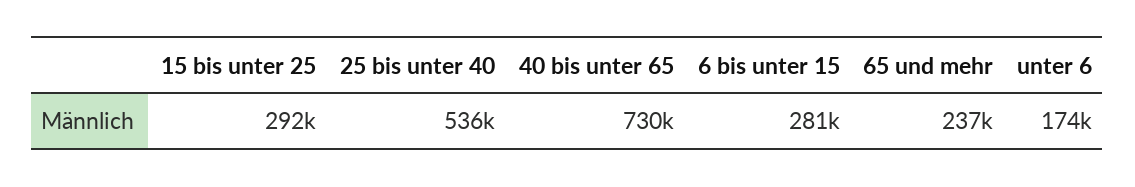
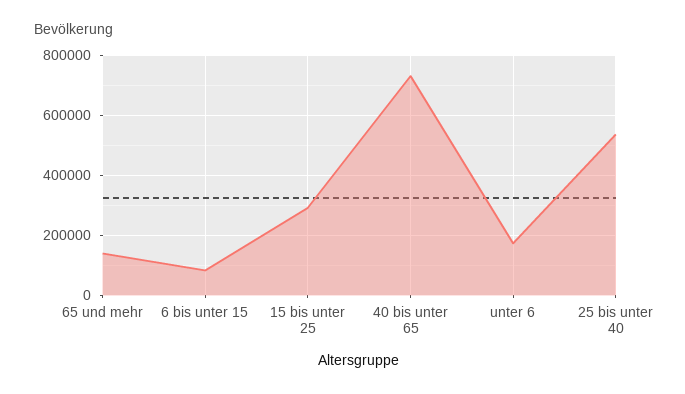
6 bis unter 15: 281000 -> 80000
65 und mehr: 237000 -> 140000

